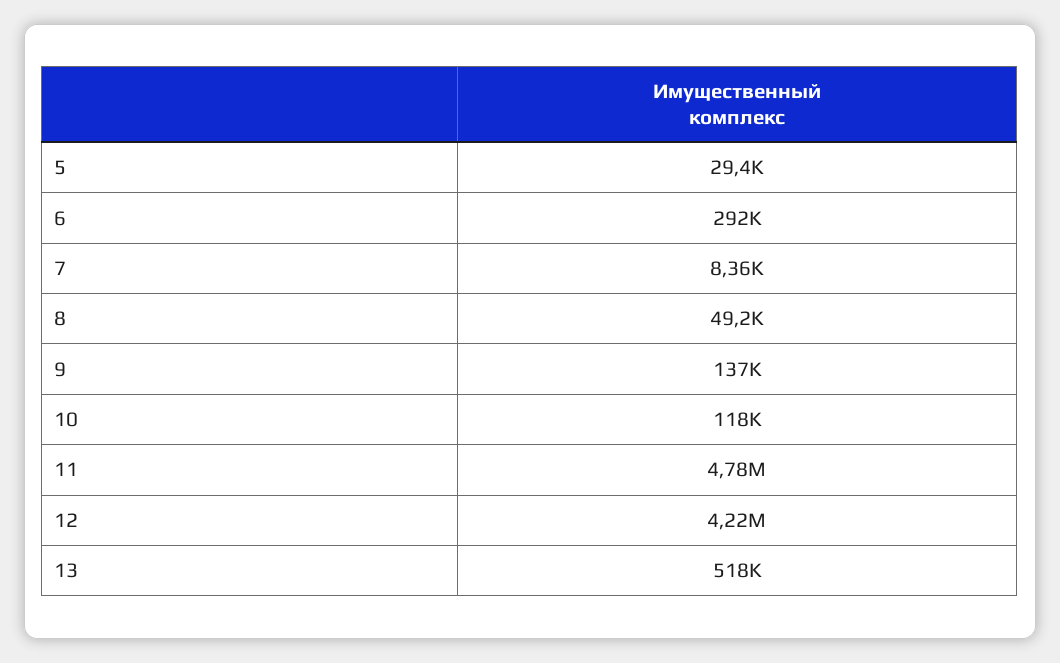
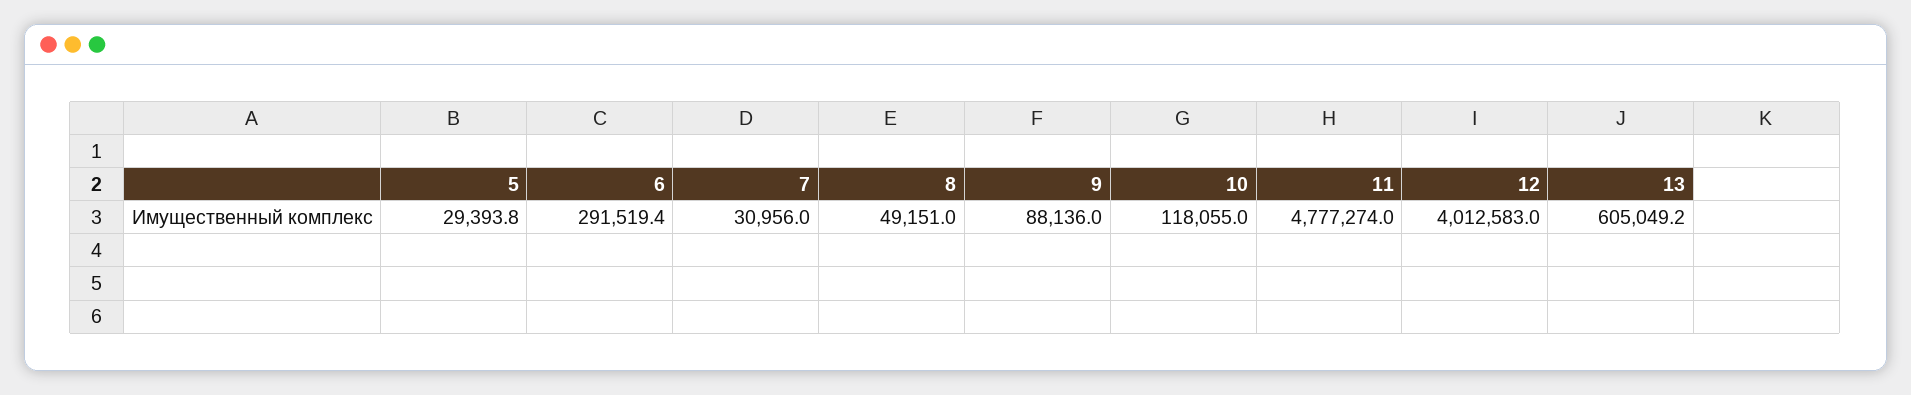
7: 8360 -> 30956
9: 137000 -> 88136
12: 4220000 -> 4012583
13: 518000 -> 605049.2

